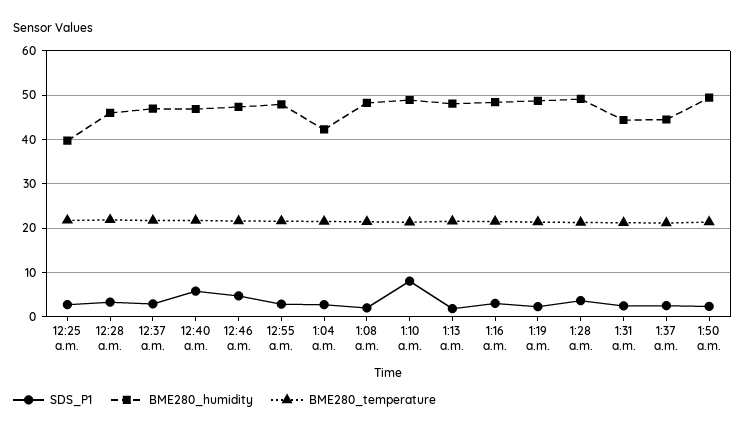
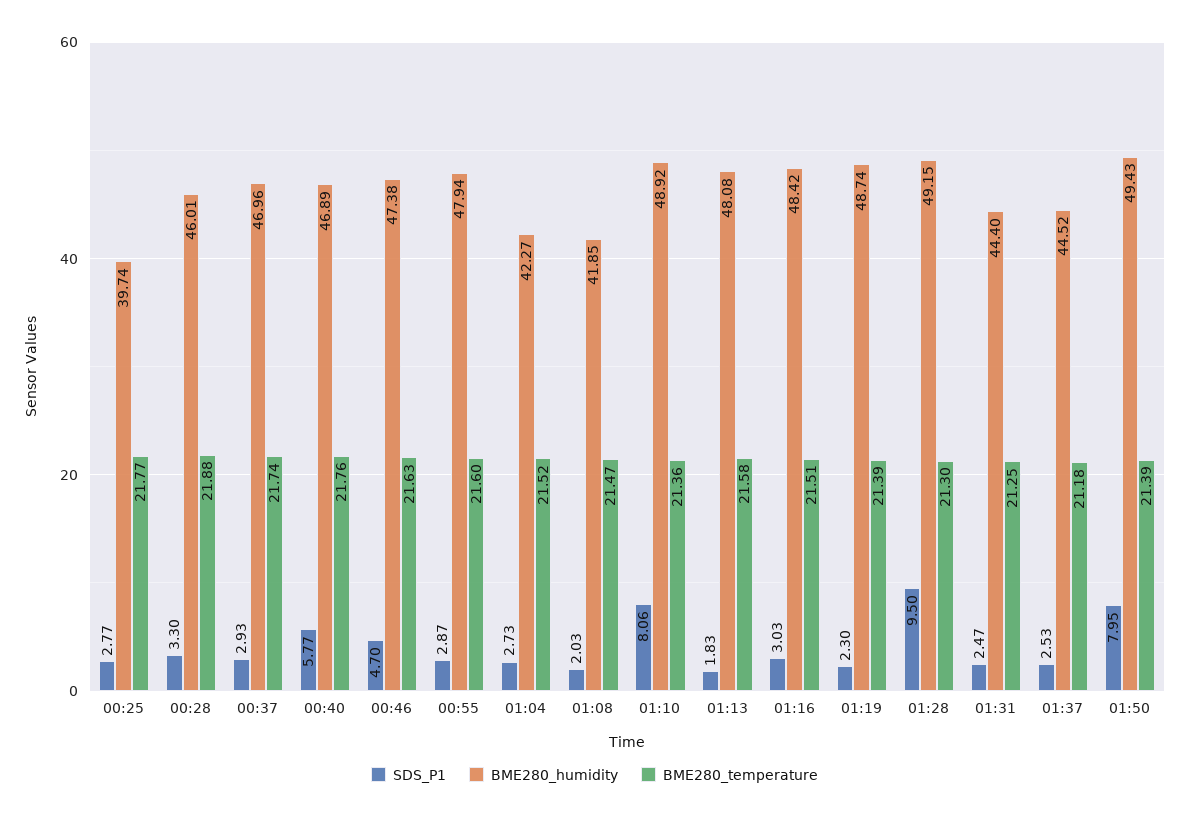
BME280_humidity, 1:08 a.m.: 48 -> 41.85
SDS_P1, 1:28 a.m.: 4 -> 9.5
SDS_P1, 1:50 a.m.: 2 -> 7.95

